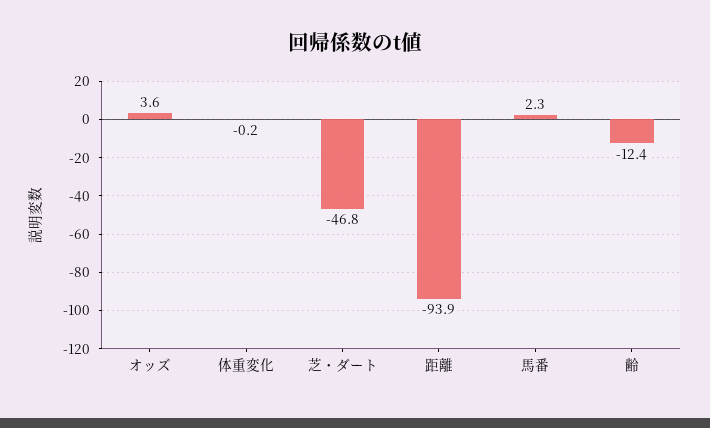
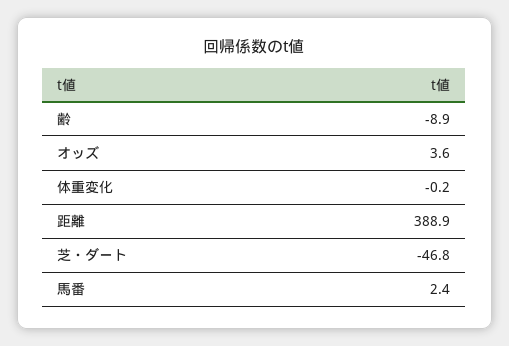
距離: -93.9 -> 388.9
馬番: 2.3 -> 2.4
齢: -12.4 -> -8.9

